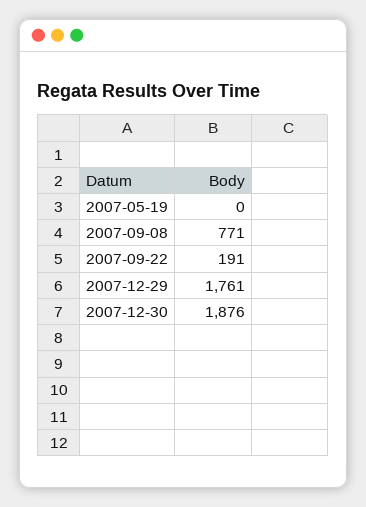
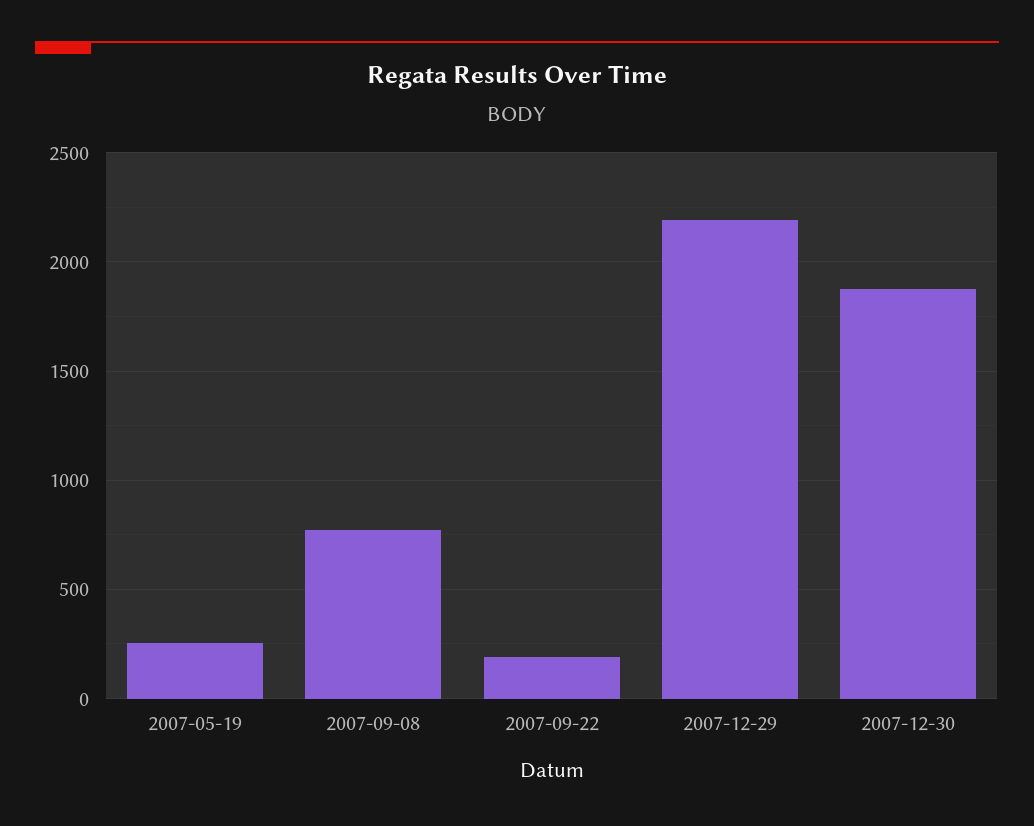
2007-05-19: 0 -> 250
2007-12-29: 1761 -> 2200

